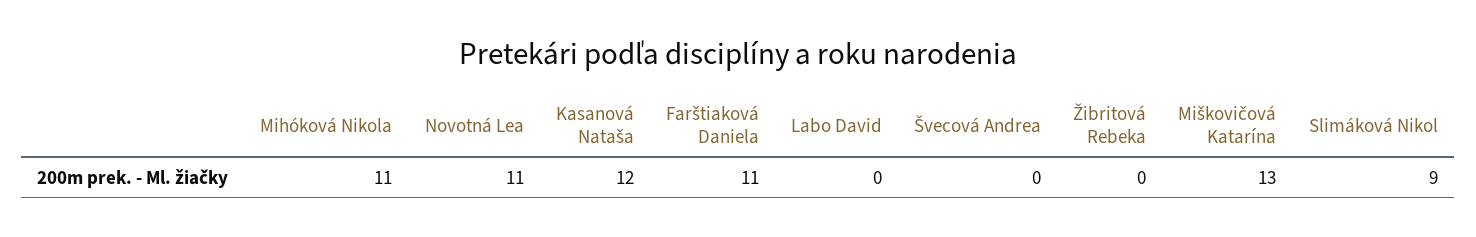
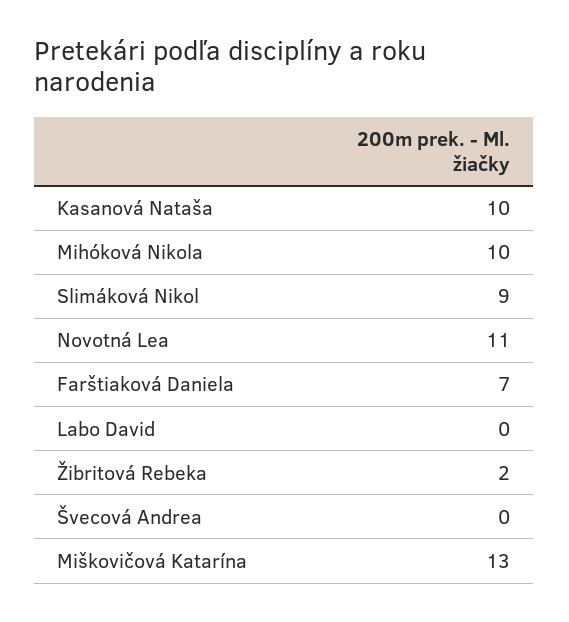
Mihóková Nikola: 11 -> 10
Kasanová Nataša: 12 -> 10
Farštiaková Daniela: 11 -> 7
Žibritová Rebeka: 0 -> 2

